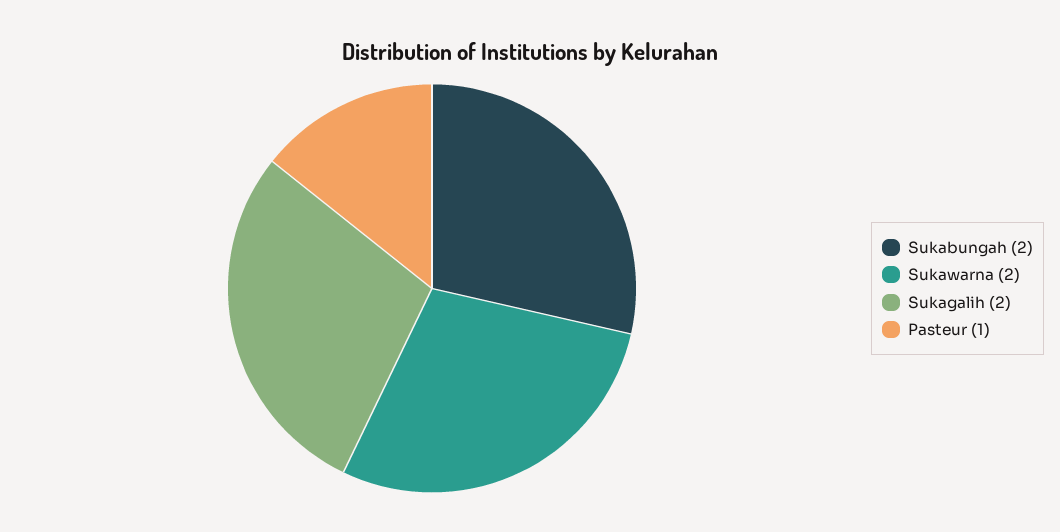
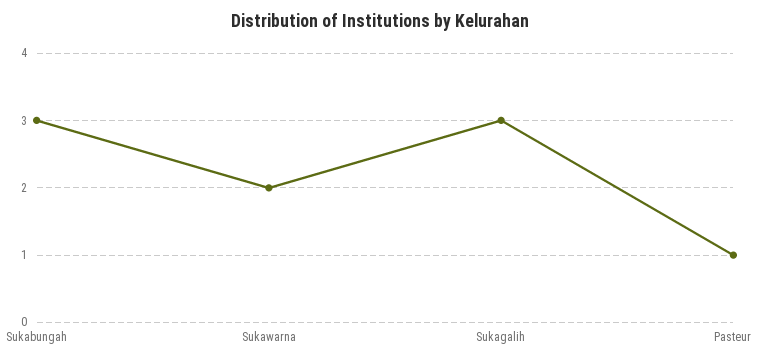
Sukabungah: 2 -> 3
Sukagalih: 2 -> 3

